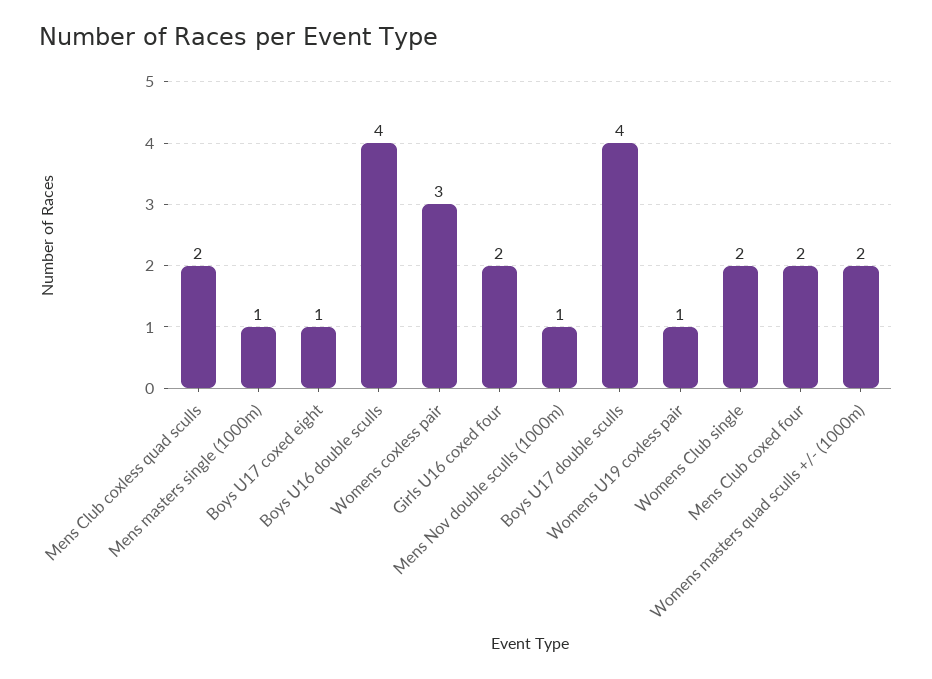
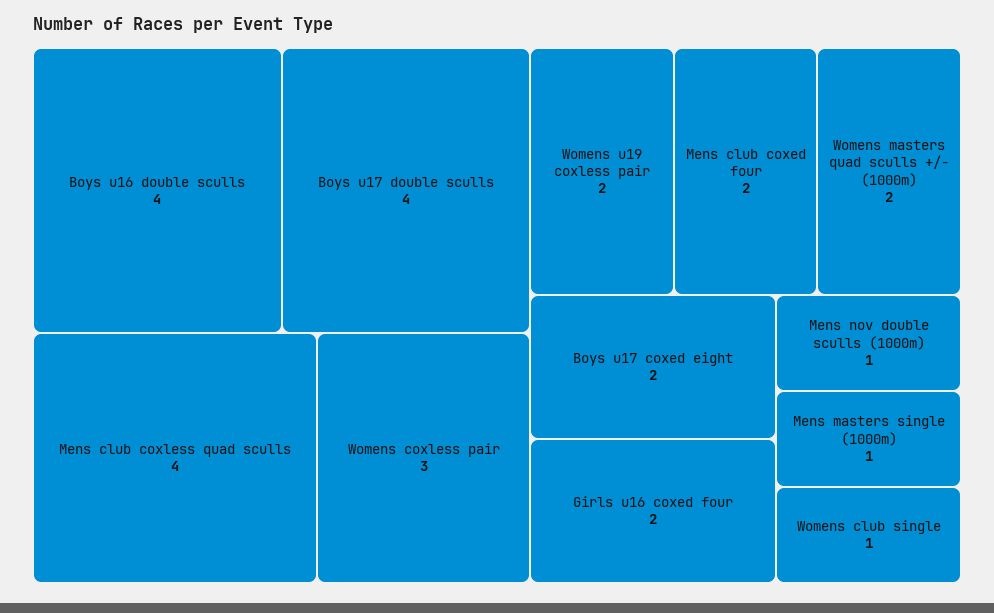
Mens Club coxless quad sculls: 2 -> 4
Boys U17 coxed eight: 1 -> 2
Womens U19 coxless pair: 1 -> 2
Womens Club single: 2 -> 1

